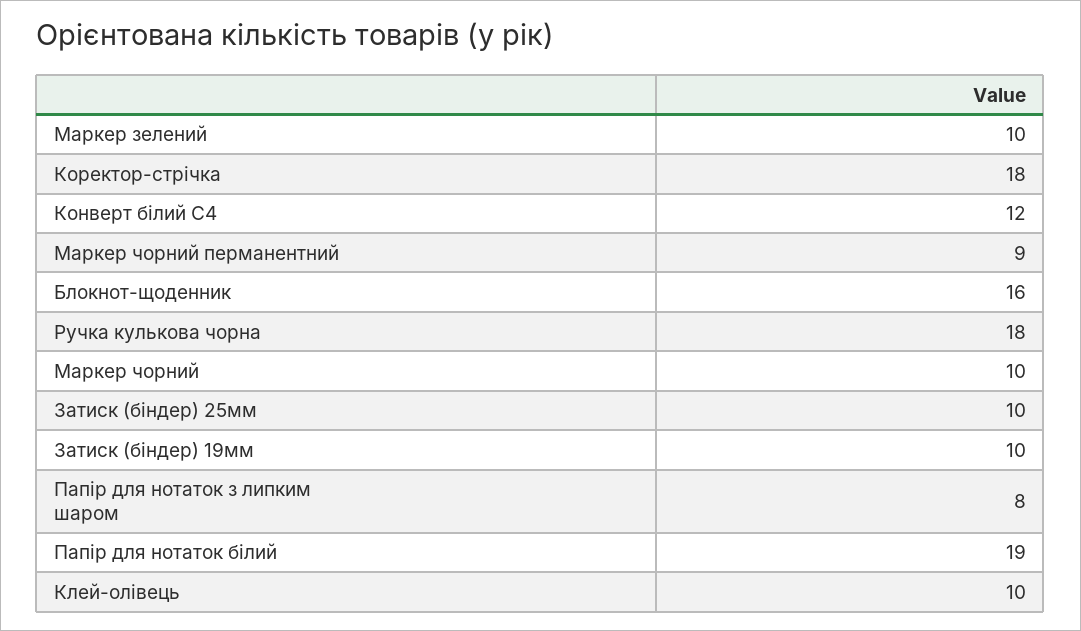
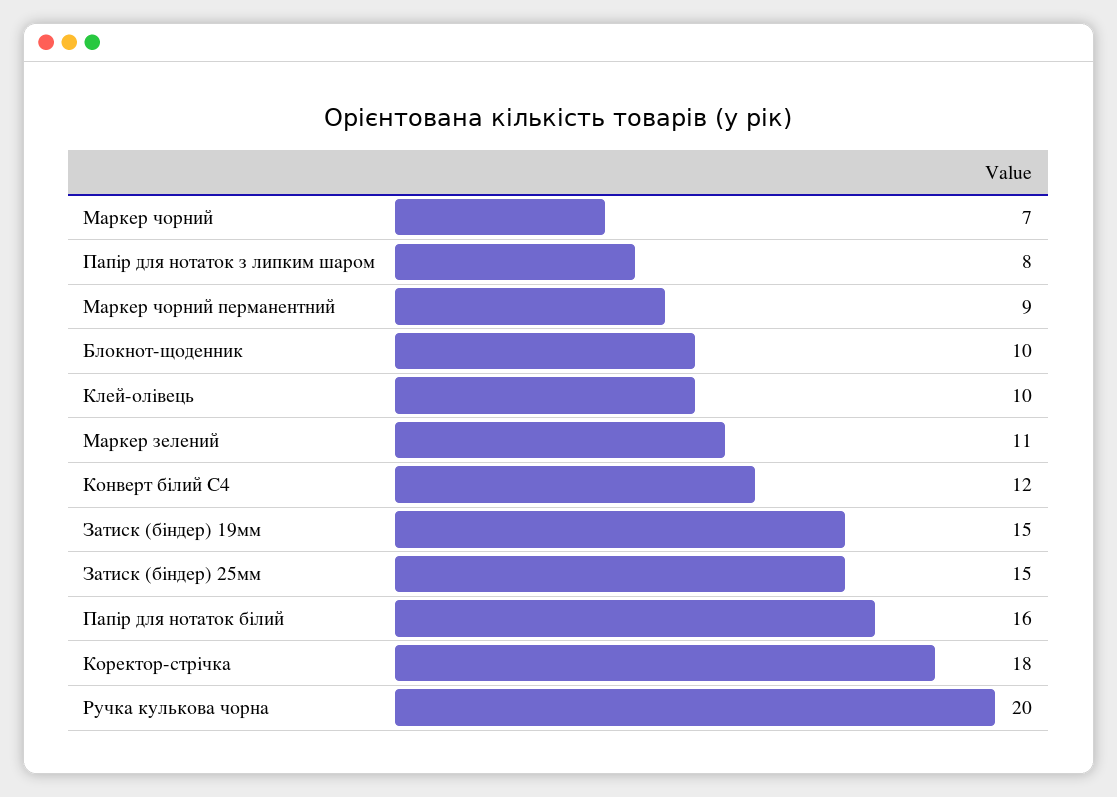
Маркер зелений: 10 -> 11
Блокнот-щоденник: 16 -> 10
Ручка кулькова чорна: 18 -> 20
Маркер чорний: 10 -> 7
Затиск (біндер) 25мм: 10 -> 15
Затиск (біндер) 19мм: 10 -> 15
Папір для нотаток білий: 19 -> 16

